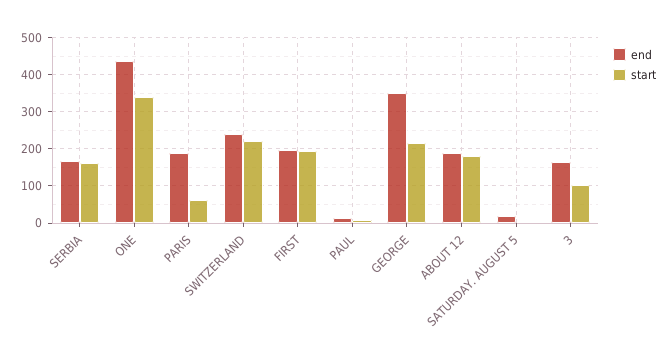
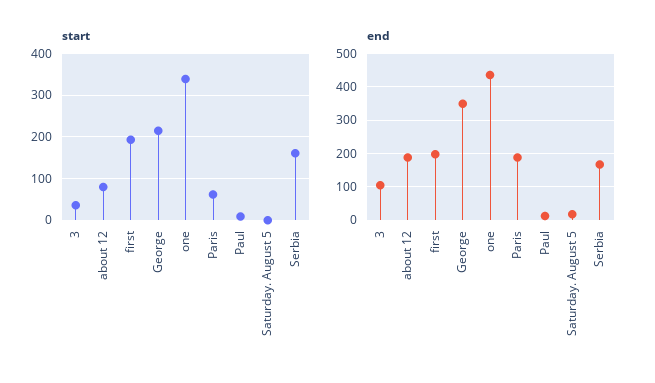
end, SWITZERLAND: 240 -> none
start, SWITZERLAND: 220 -> none
start, ABOUT 12: 180 -> 80
end, 3: 160 -> 100
start, 3: 100 -> 40

